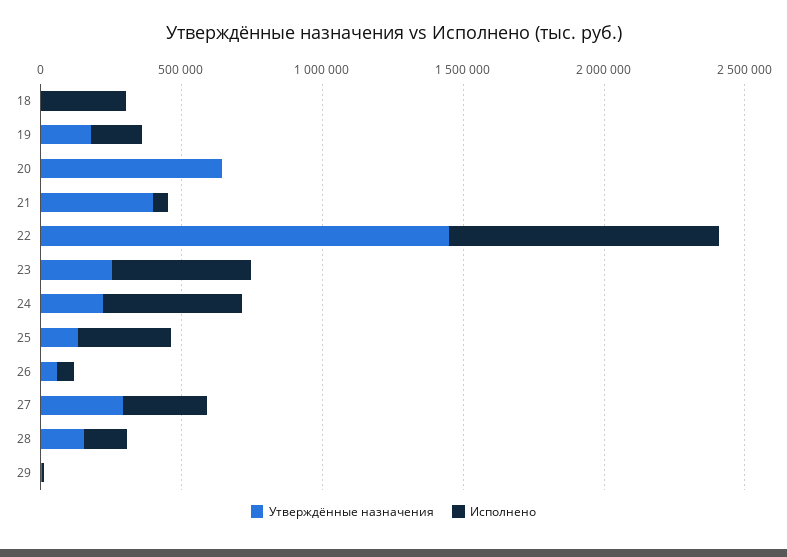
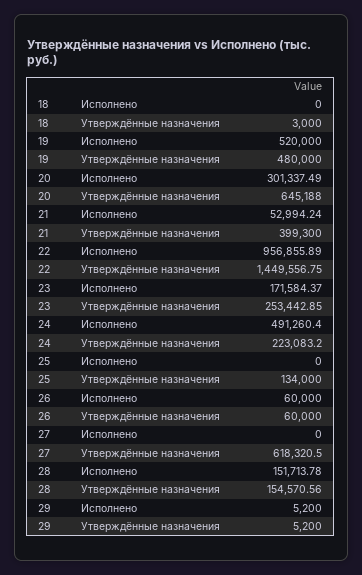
Исполнено, 18: 300000 -> 0
Утверждённые назначения, 19: 200000 -> 480000
Исполнено, 19: 200000 -> 520000
Исполнено, 20: 0 -> 301337.49
Исполнено, 23: 500000 -> 171584.37
Исполнено, 25: 300000 -> 0
Утверждённые назначения, 27: 300000 -> 618320.5
Исполнено, 27: 300000 -> 0

